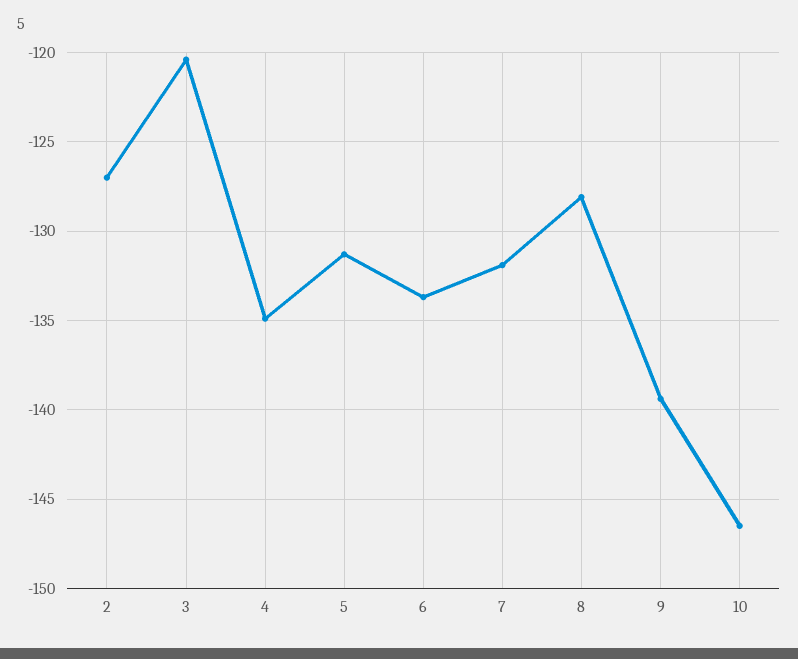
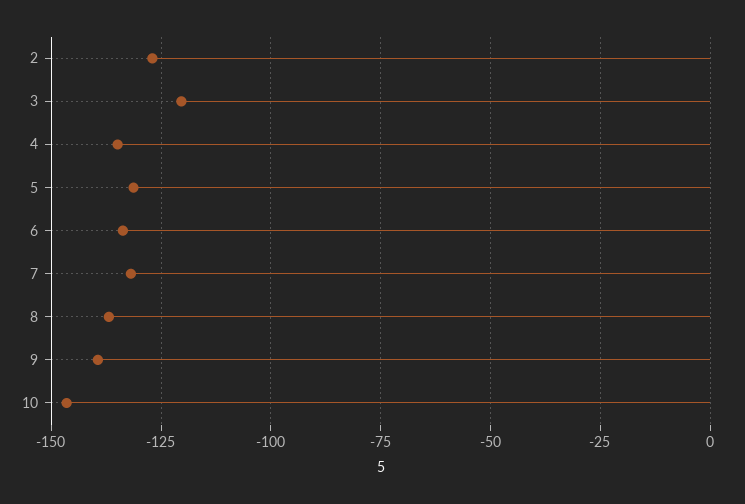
8: -128 -> -137.5

